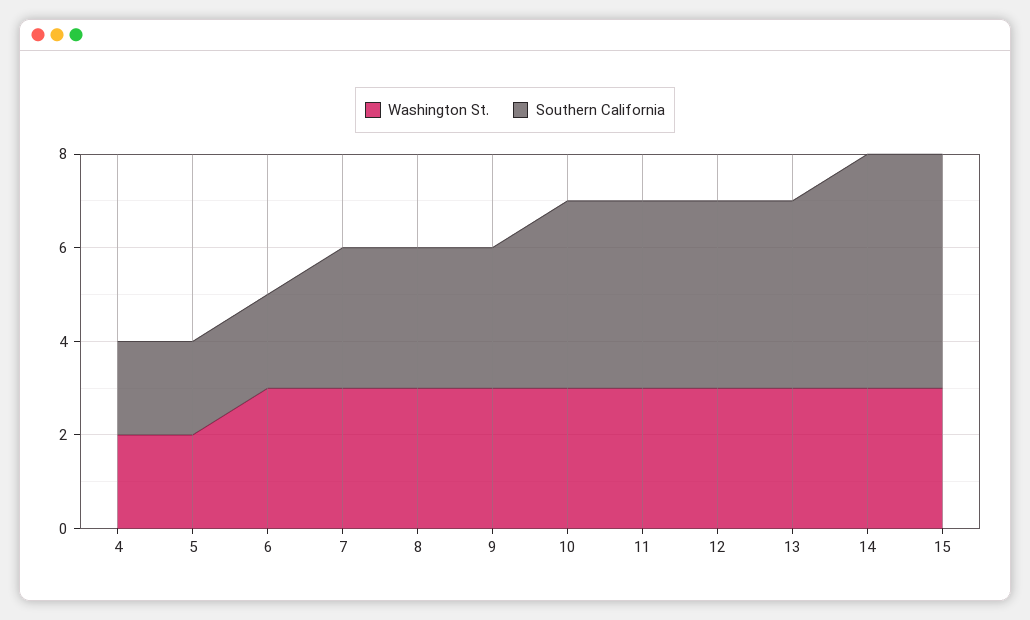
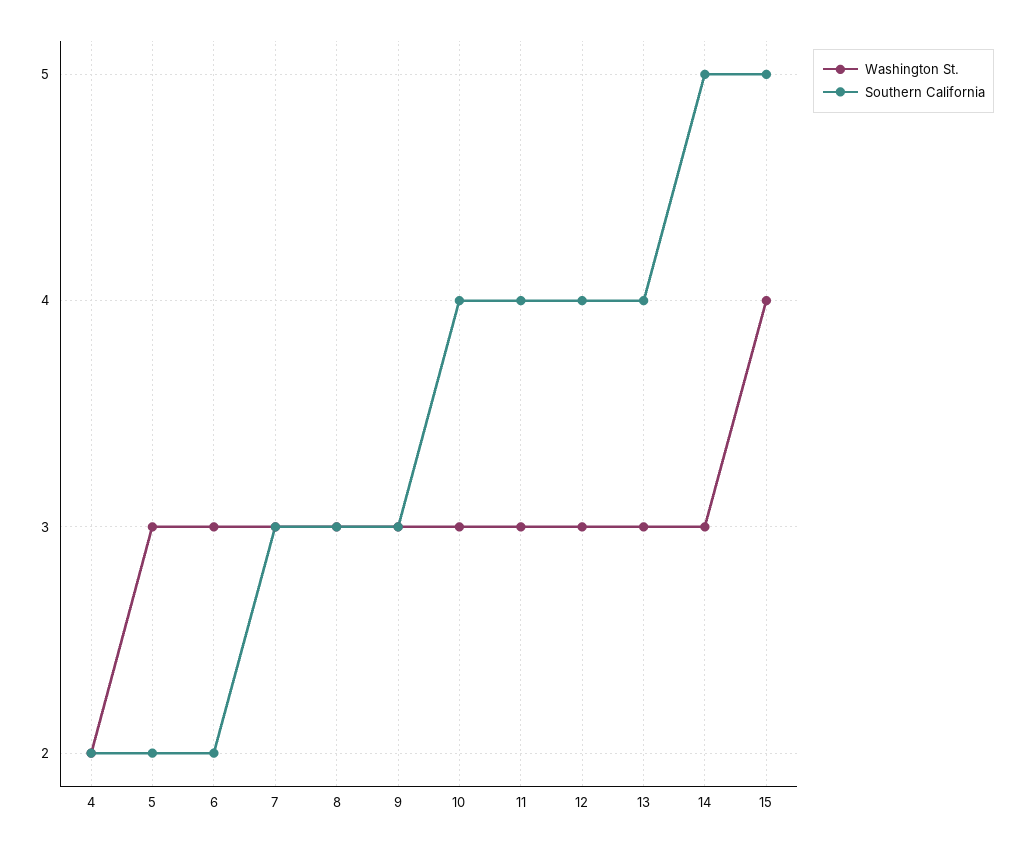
Washington St., 5: 2 -> 3
Washington St., 15: 3 -> 4

